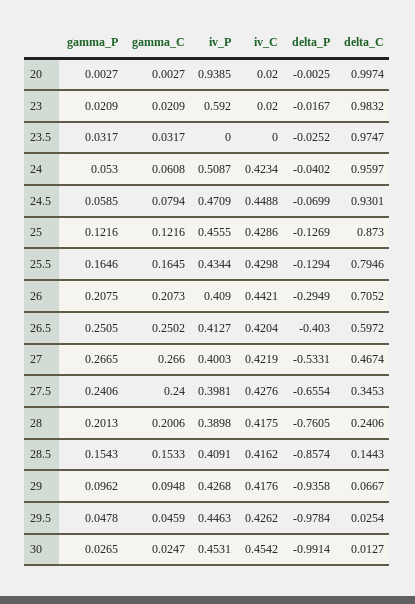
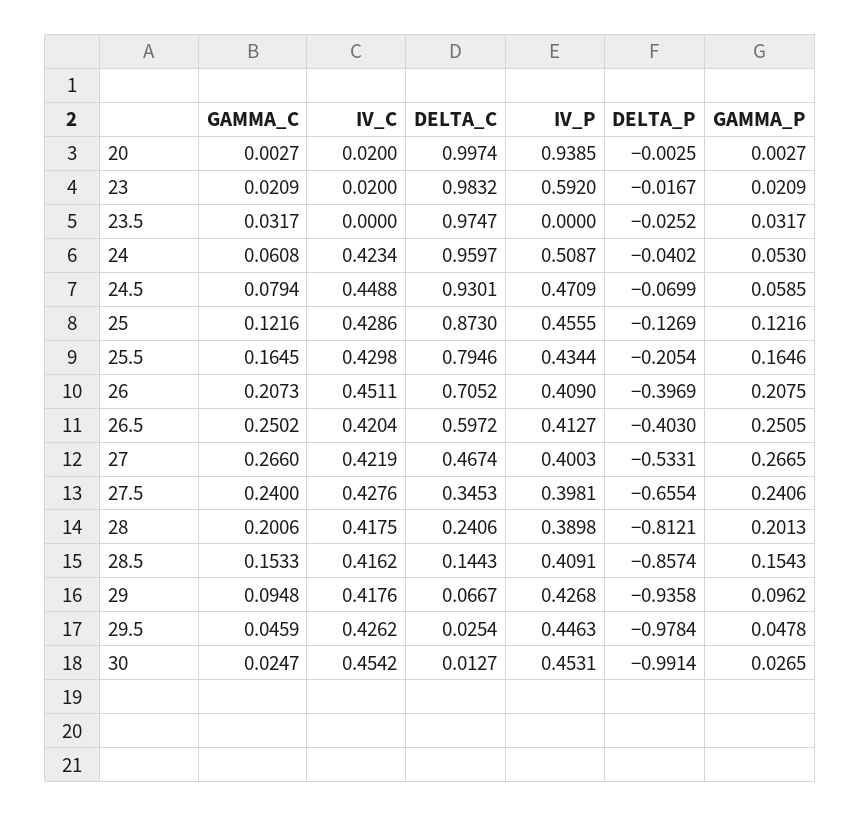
delta_P, 25.5: -0.1294 -> -0.2054
iv_C, 26: 0.4421 -> 0.4511
delta_P, 26: -0.2949 -> -0.3969
delta_P, 28: -0.7605 -> -0.8121

